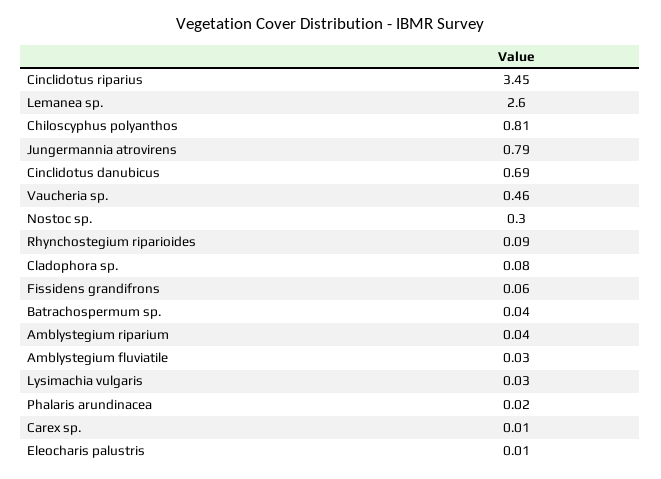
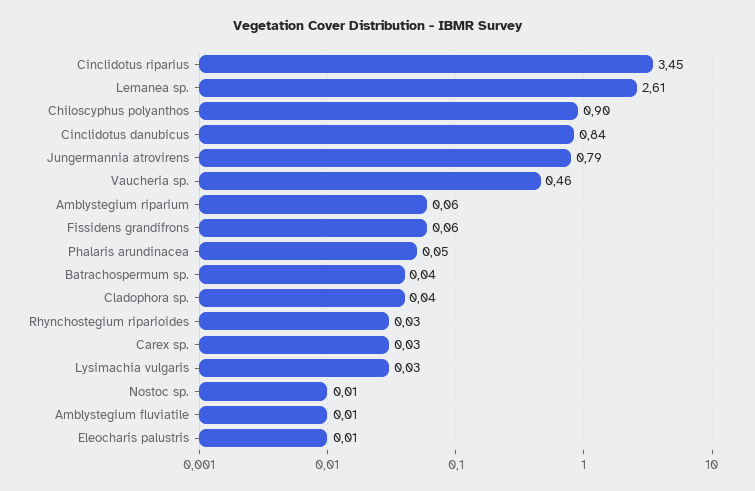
Lemanea sp.: 2.6 -> 2.61
Chiloscyphus polyanthos: 0.81 -> 0.9
Cinclidotus danubicus: 0.69 -> 0.84
Nostoc sp.: 0.3 -> 0.01
Rhynchostegium riparioides: 0.09 -> 0.03
Cladophora sp.: 0.08 -> 0.04
Amblystegium riparium: 0.04 -> 0.06
Amblystegium fluviatile: 0.03 -> 0.01
Phalaris arundinacea: 0.02 -> 0.05
Carex sp.: 0.01 -> 0.03

